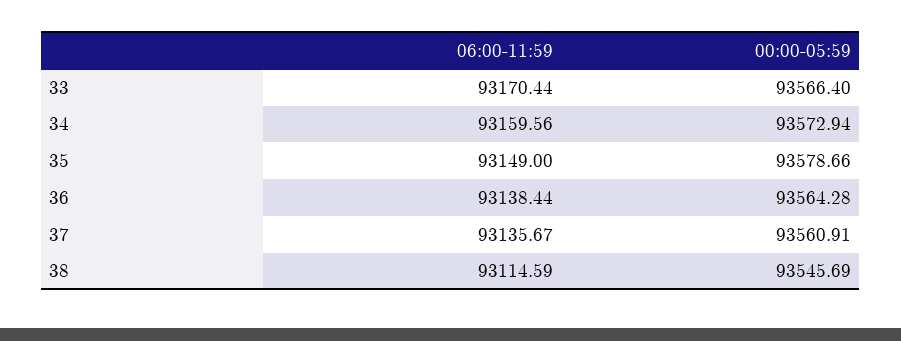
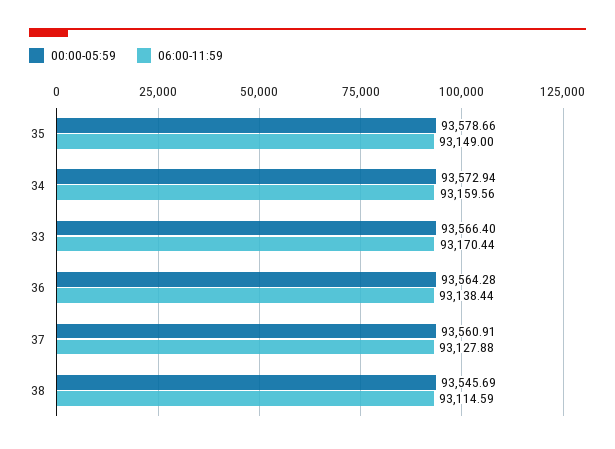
06:00-11:59, 37: 93135.67 -> 93127.88

